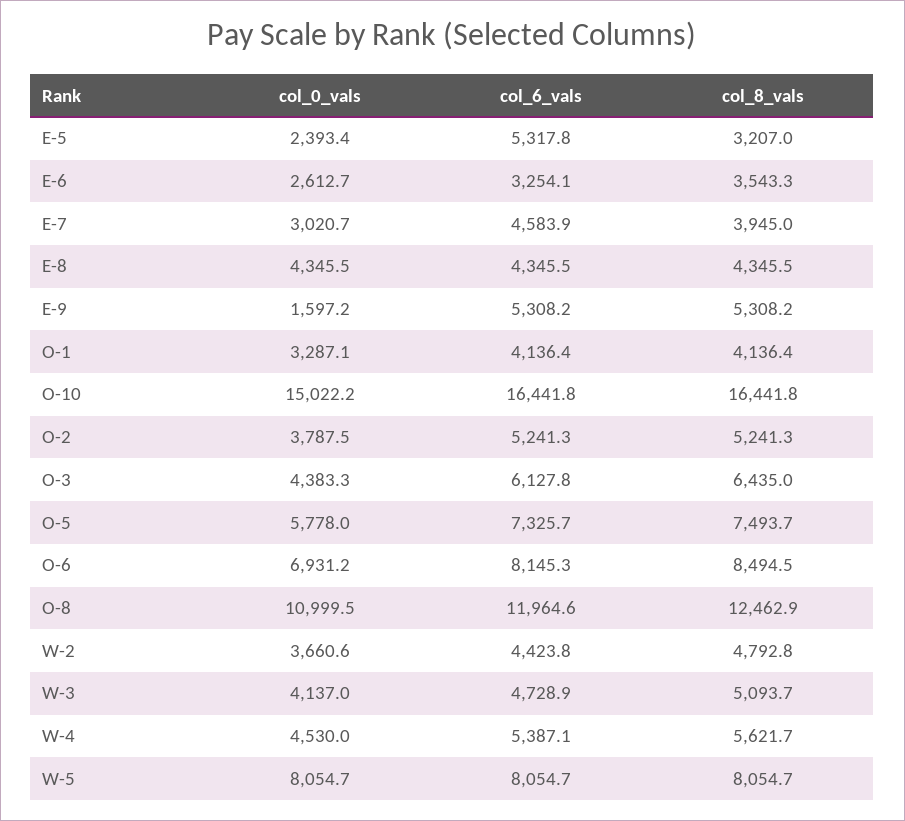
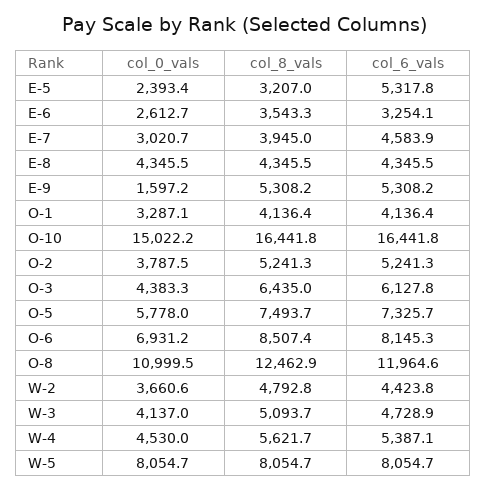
col_8_vals, O-6: 8494.5 -> 8507.4

